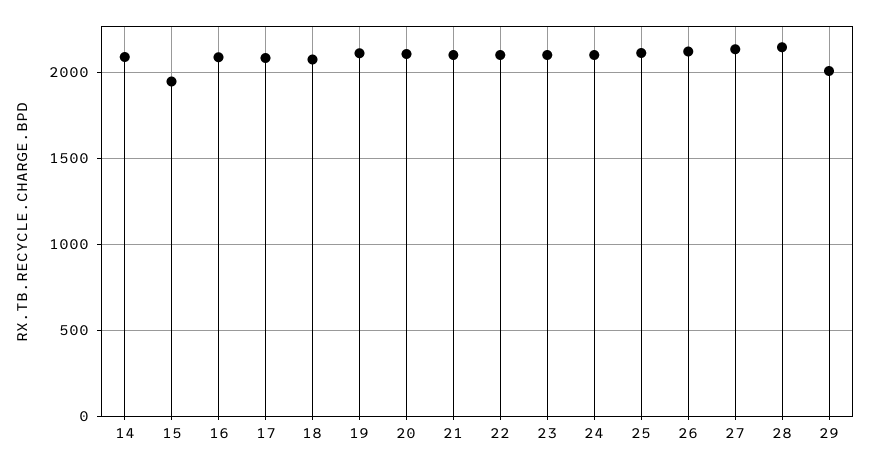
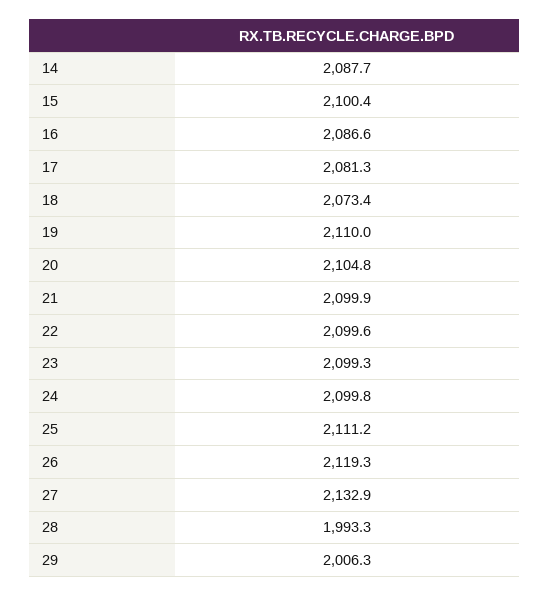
15: 1950 -> 2100.4
28: 2150 -> 1993.3

